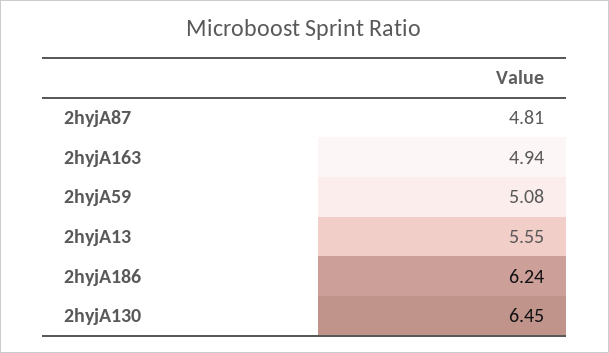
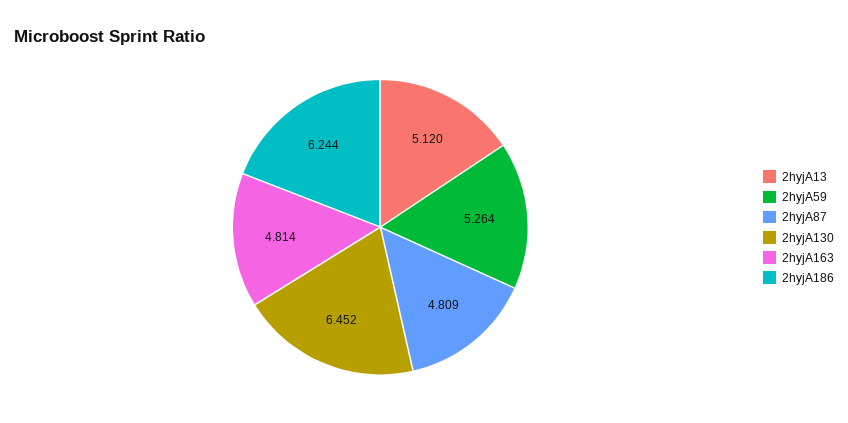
2hyjA163: 4.94 -> 4.814
2hyjA59: 5.08 -> 5.264
2hyjA13: 5.55 -> 5.12

